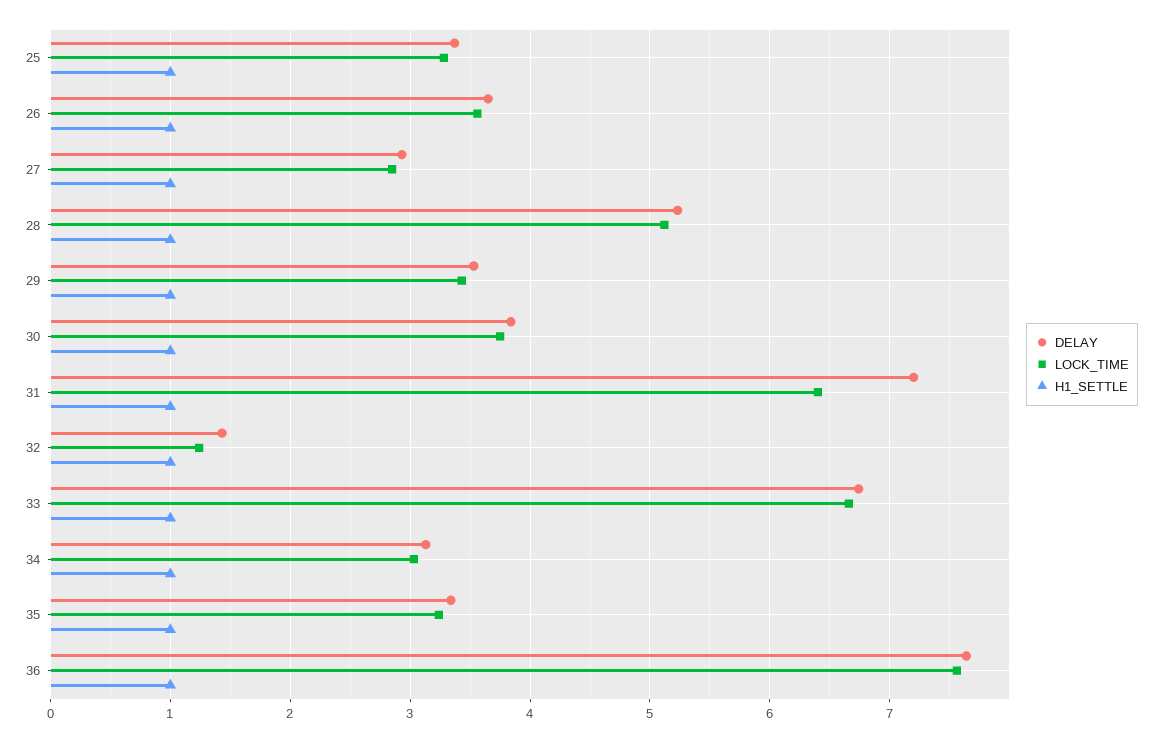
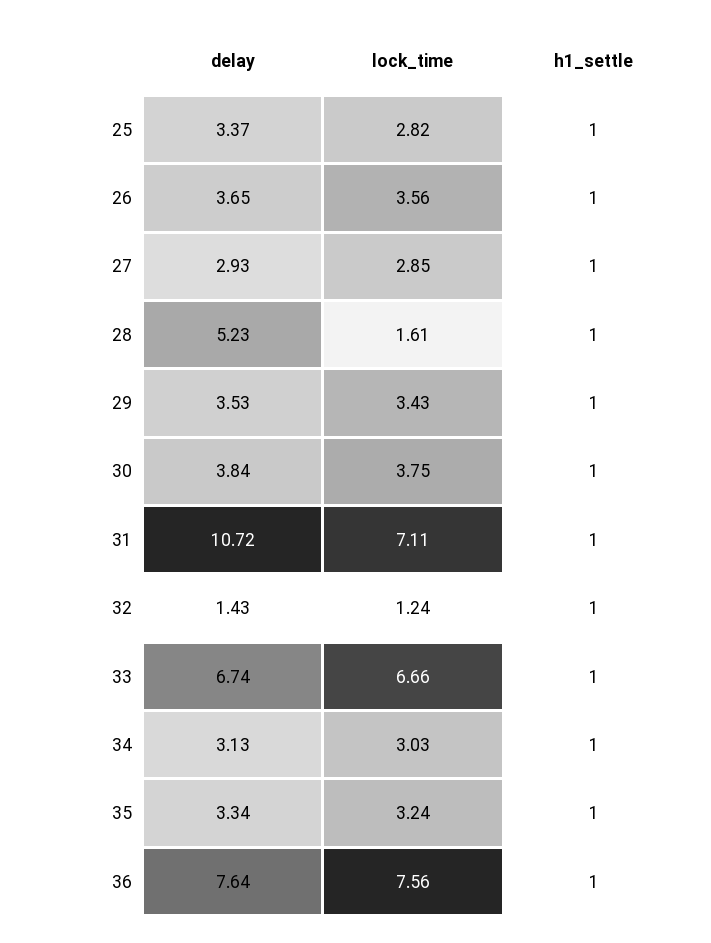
LOCK_TIME, 25: 3.3 -> 2.82
LOCK_TIME, 28: 5.1 -> 1.61
DELAY, 31: 7.2 -> 10.72
LOCK_TIME, 31: 6.4 -> 7.11

